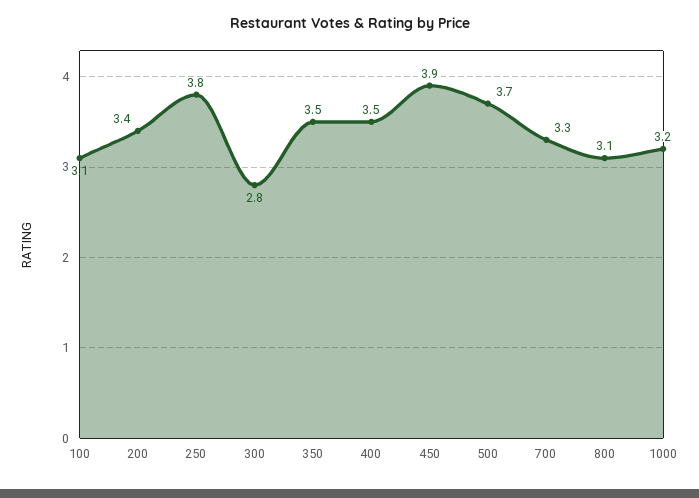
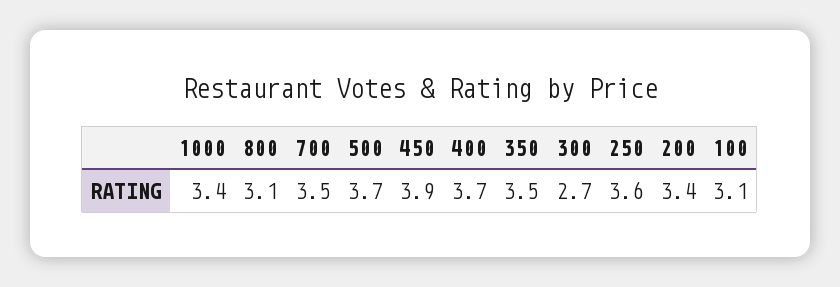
250: 3.8 -> 3.6
300: 2.8 -> 2.7
400: 3.5 -> 3.7
700: 3.3 -> 3.5
1000: 3.2 -> 3.4

